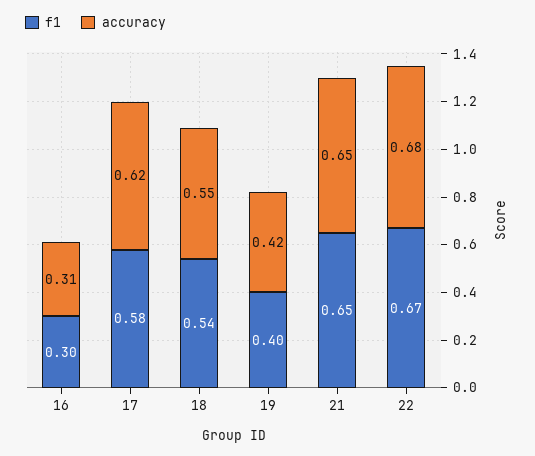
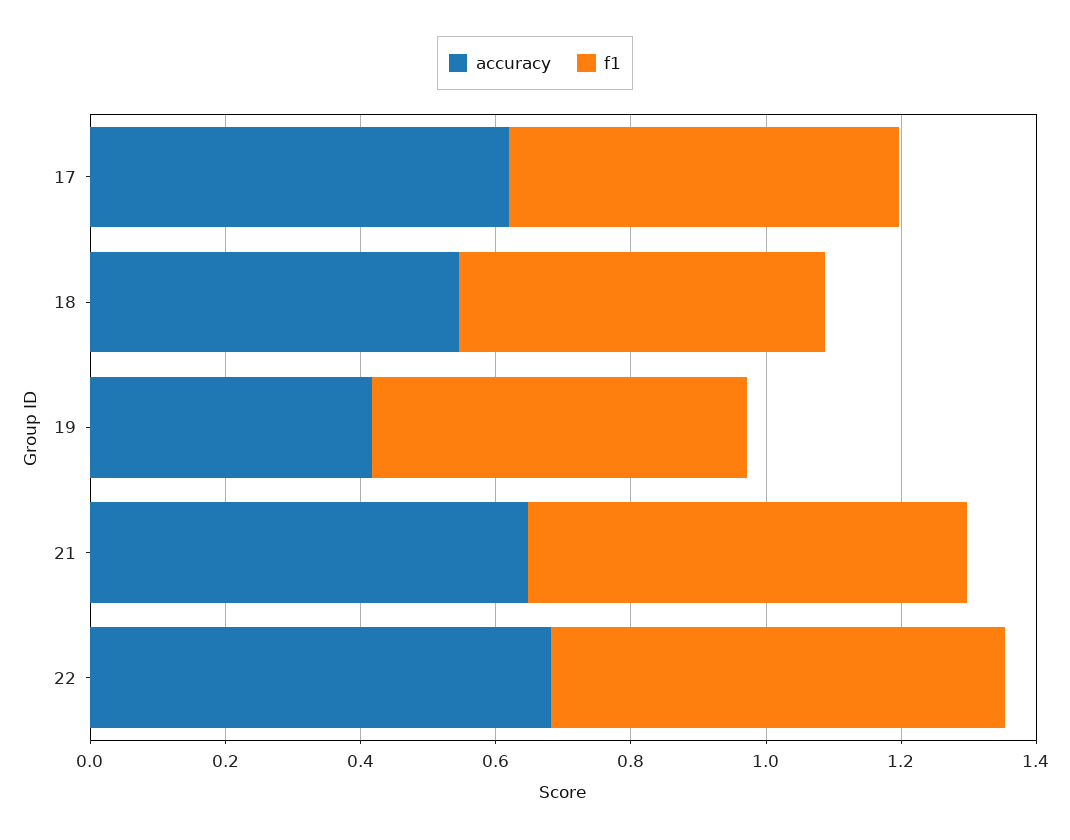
f1, 16: 0.3 -> none
accuracy, 16: 0.31 -> none
f1, 19: 0.4 -> 0.55

